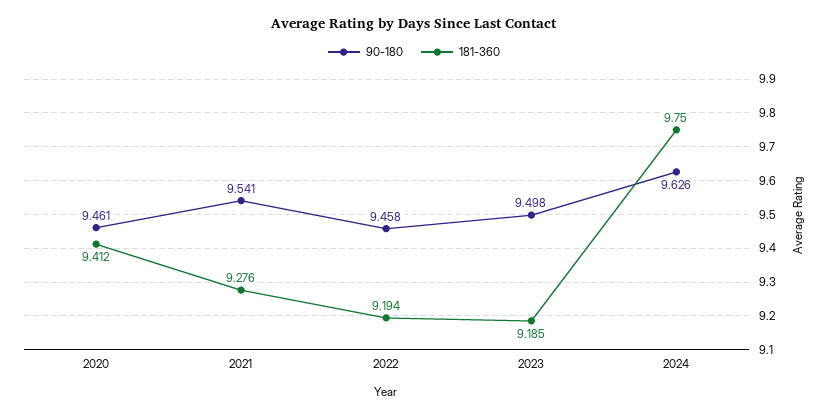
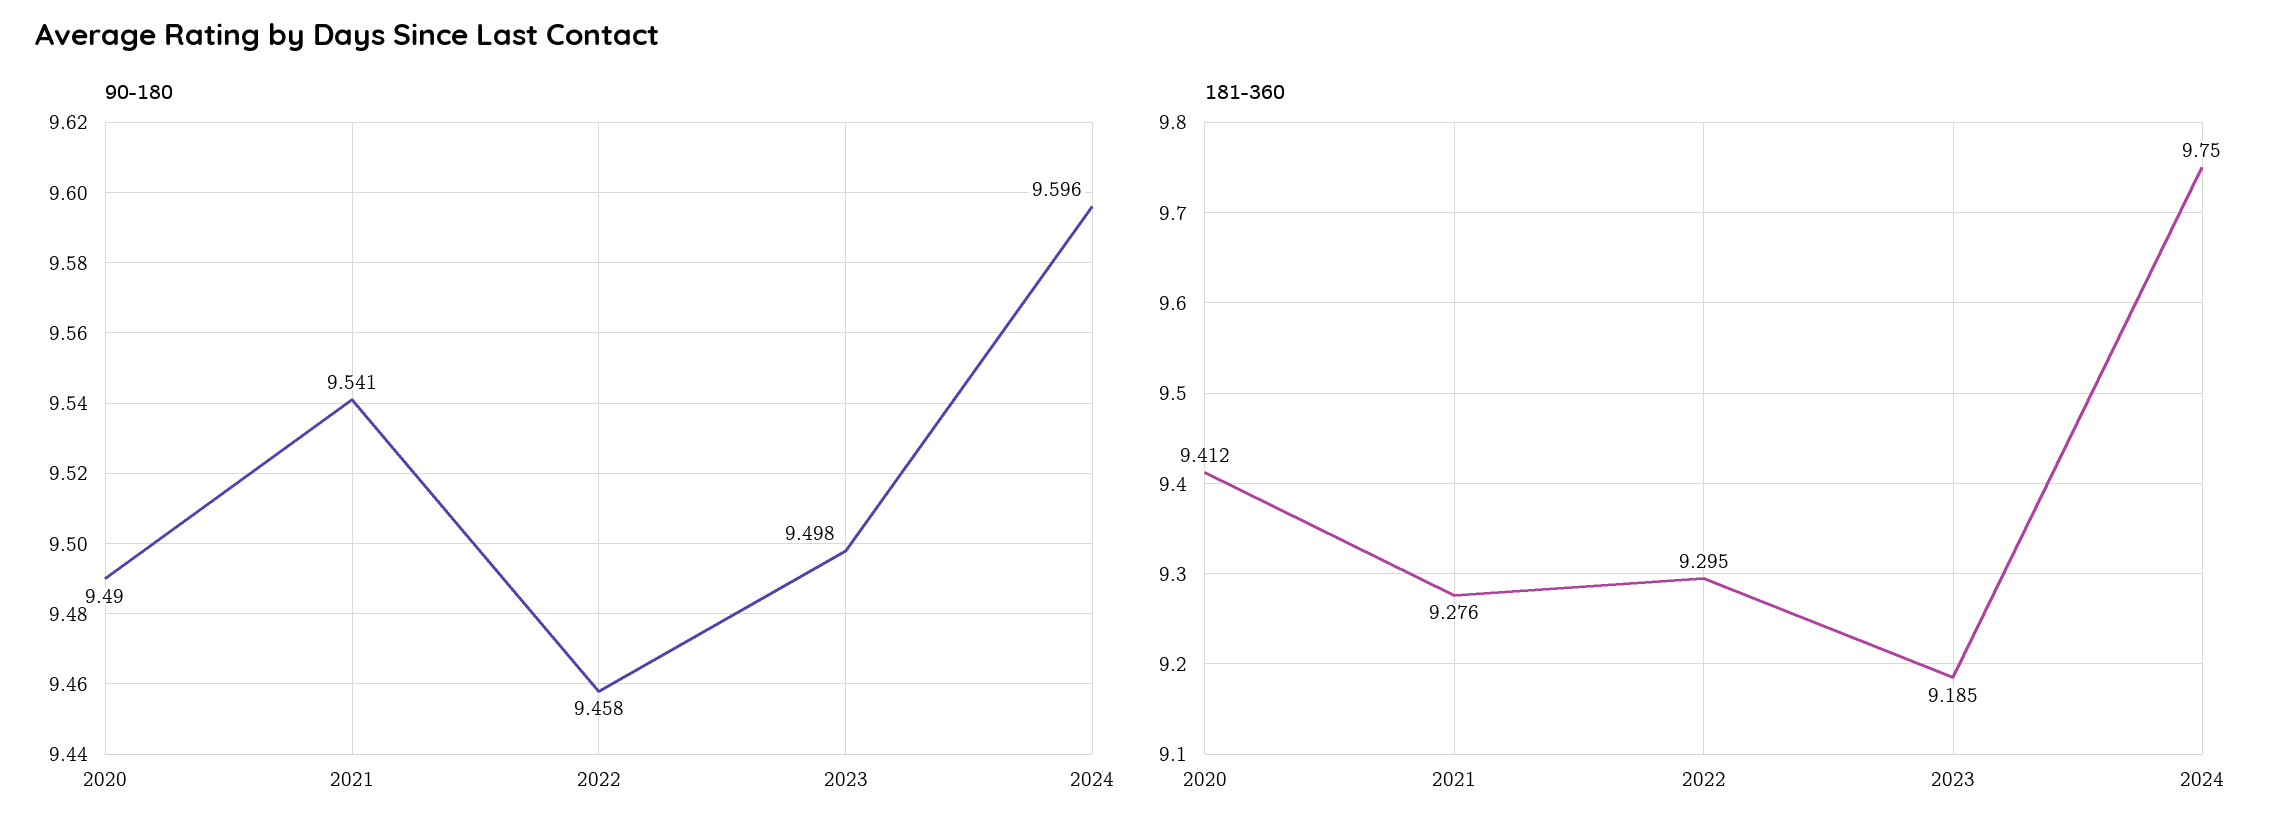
90-180, 2020: 9.461 -> 9.49
181-360, 2022: 9.194 -> 9.295
90-180, 2024: 9.626 -> 9.596

